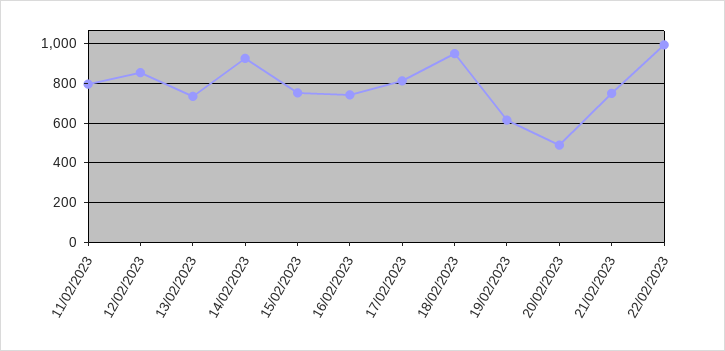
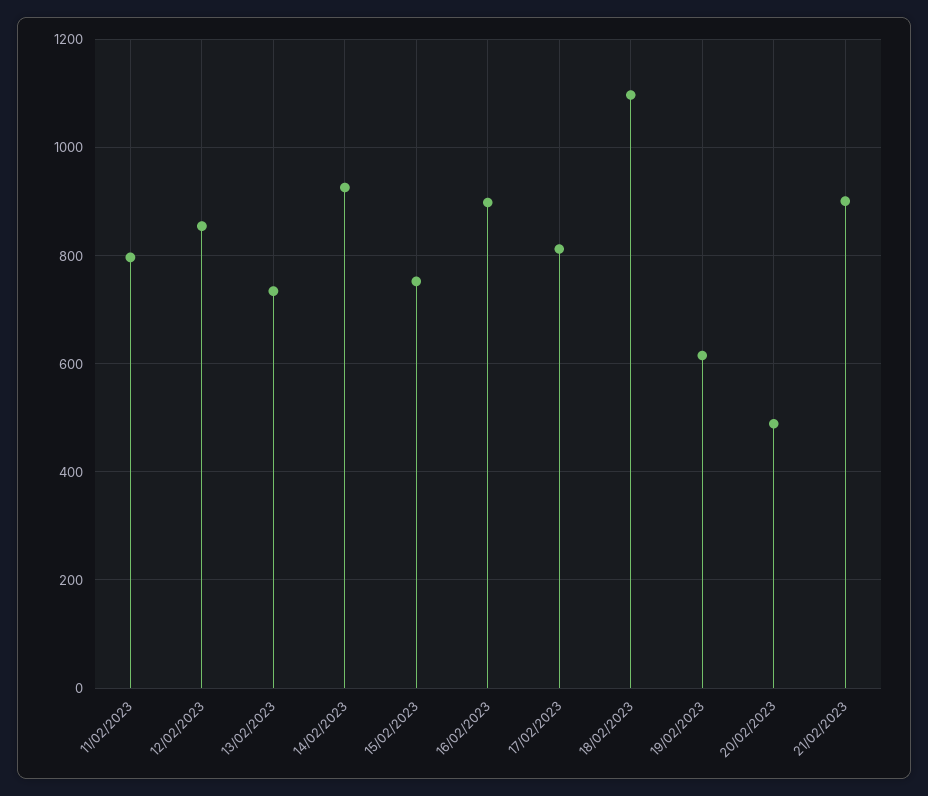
16/02/2023: 750 -> 900
18/02/2023: 950 -> 1100
21/02/2023: 750 -> 900
22/02/2023: 1000 -> none

